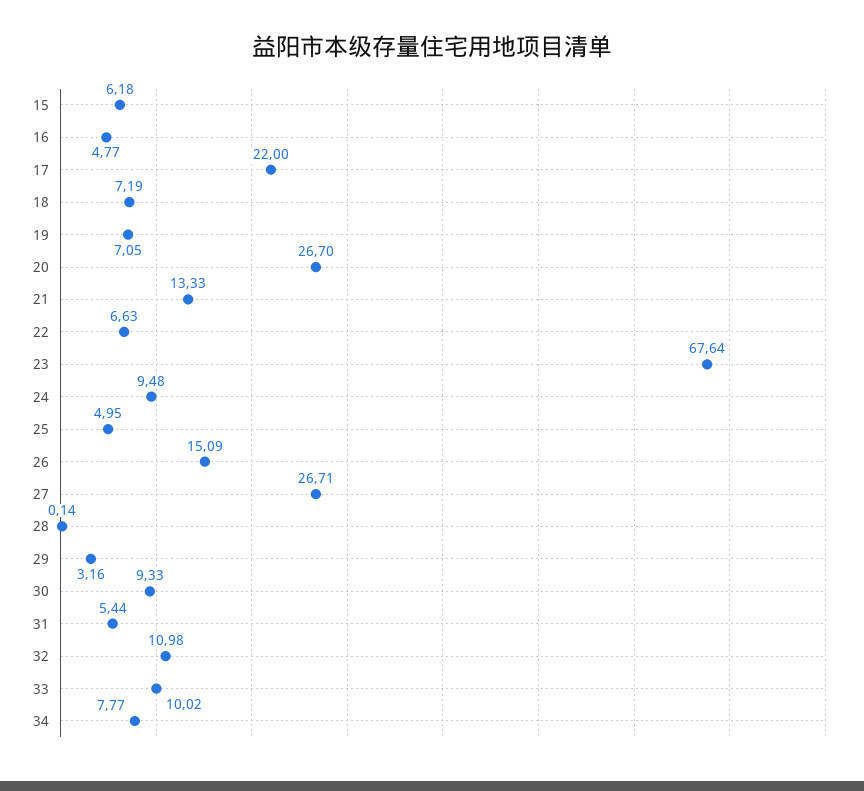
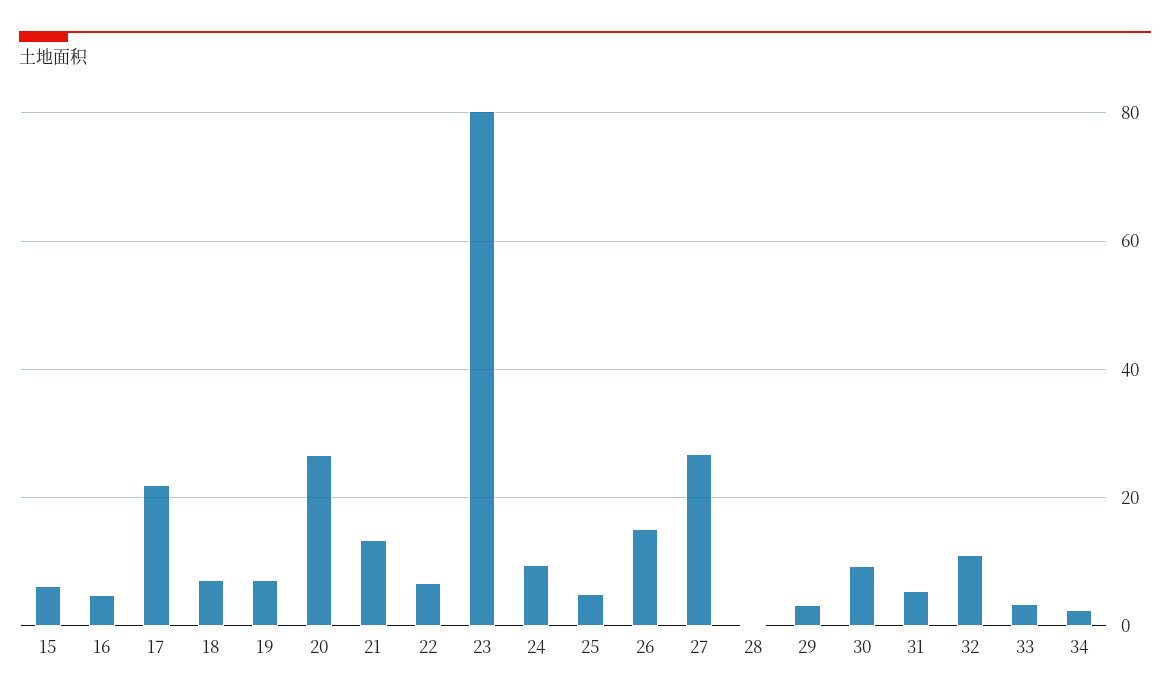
23: 67.64 -> 80
33: 10.02 -> 4
34: 7.77 -> 2

